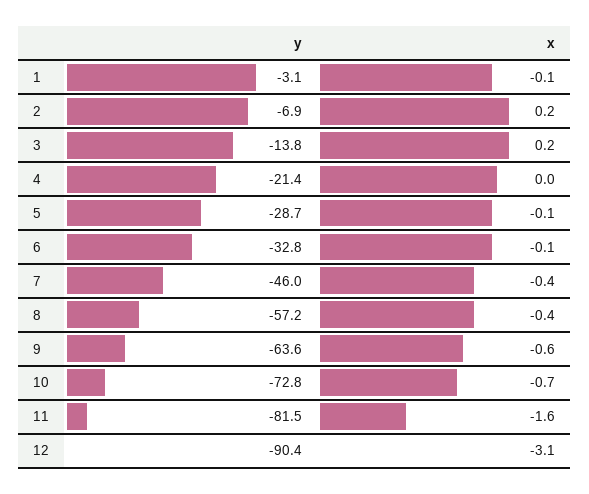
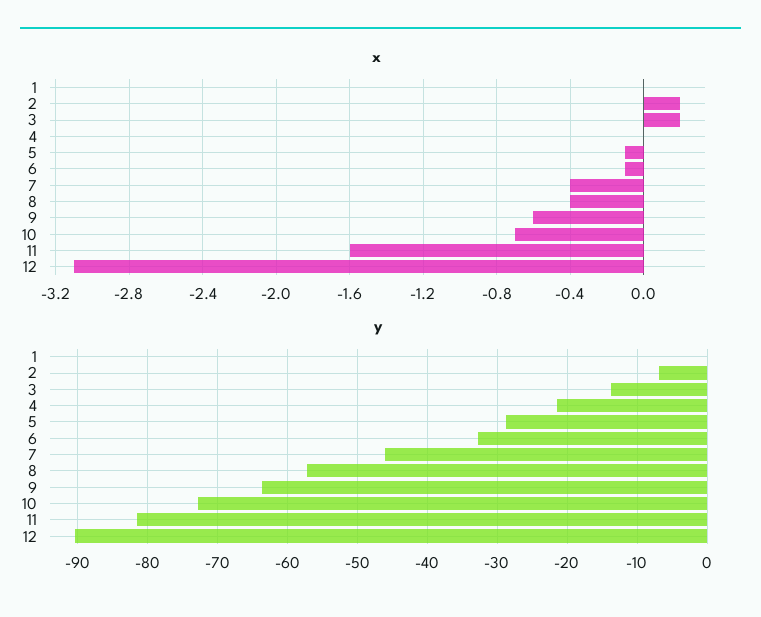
y, 1: -3.1 -> 0
x, 1: -0.1 -> 0

